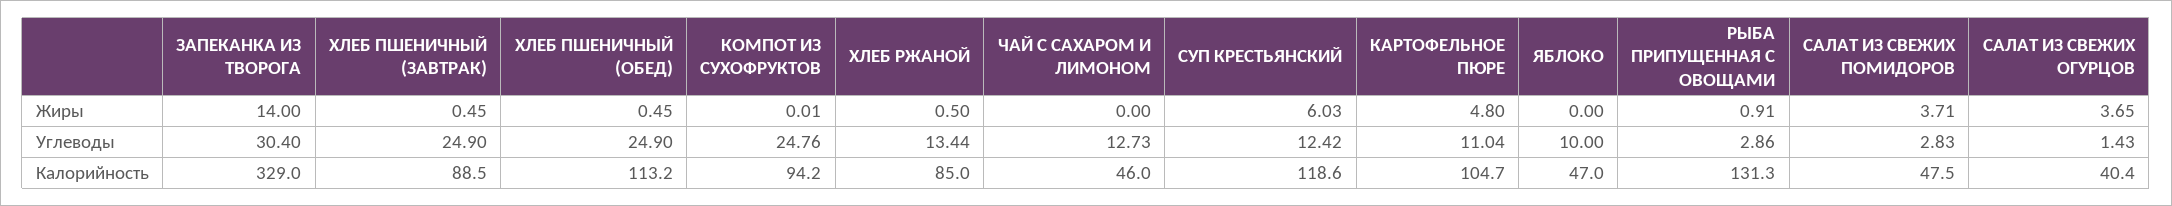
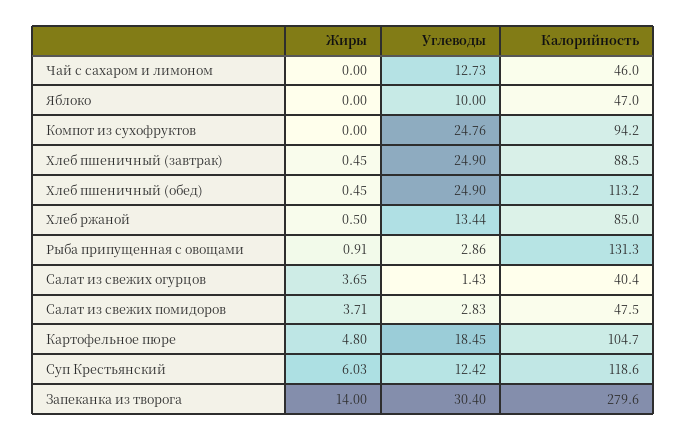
КОМПОТ ИЗ СУХОФРУКТОВ, Жиры: 0.01 -> 0
КАРТОФЕЛЬНОЕ ПЮРЕ, Углеводы: 11.04 -> 18.45
ЗАПЕКАНКА ИЗ ТВОРОГА, Калорийность: 329 -> 279.6

